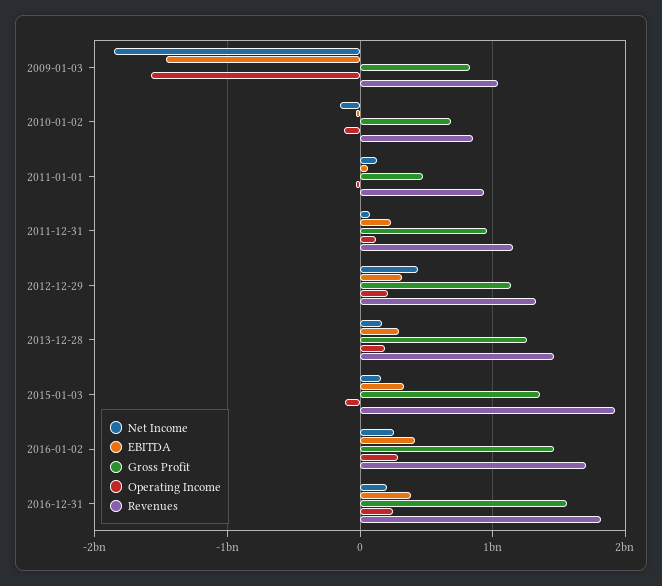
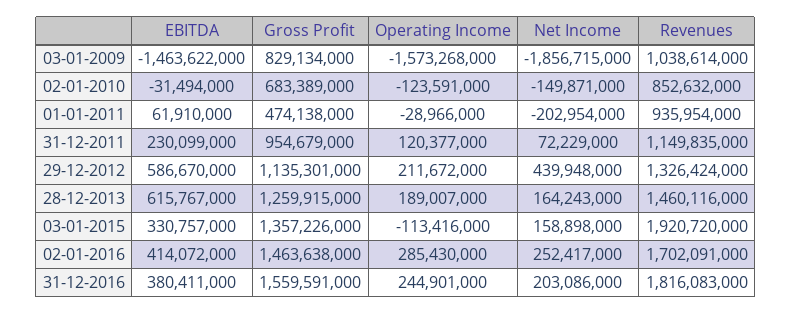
Net Income, 2011-01-01: 100000000 -> -202954000
EBITDA, 2012-12-29: 300000000 -> 586670000
EBITDA, 2013-12-28: 300000000 -> 615767000

